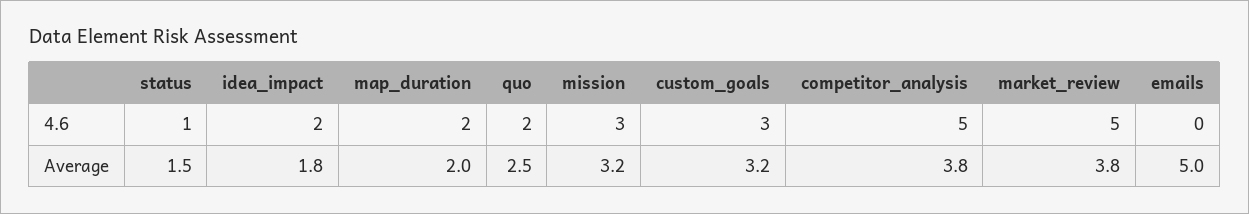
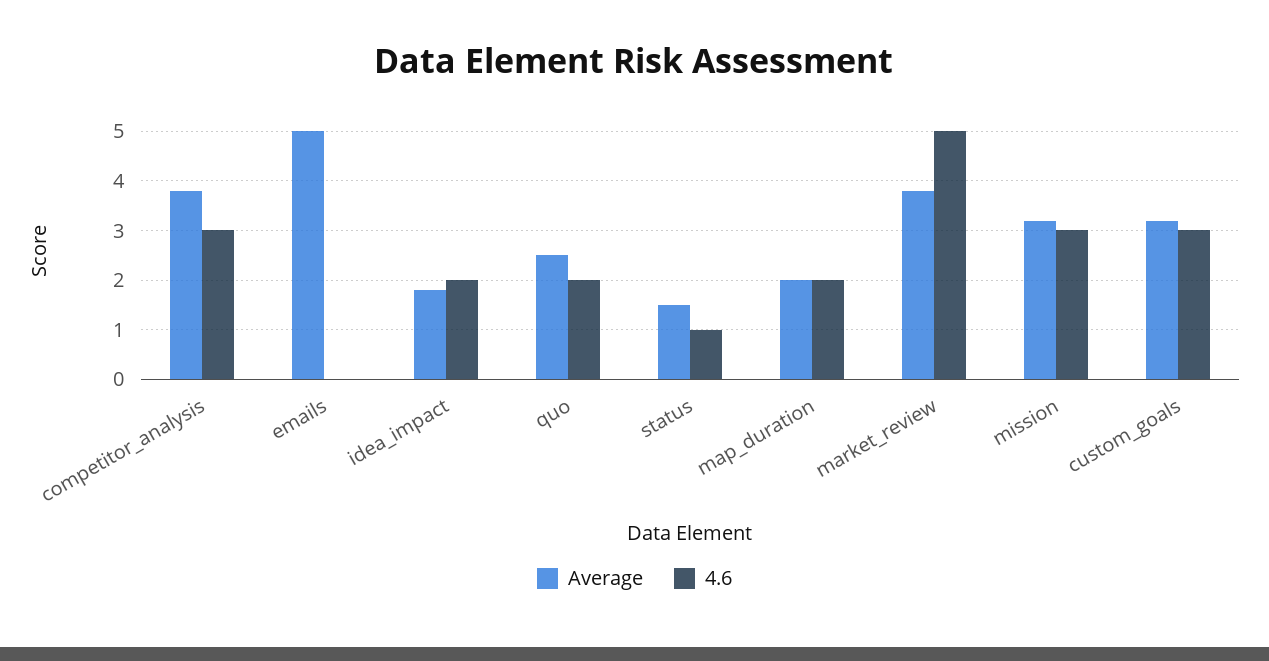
4.6, competitor_analysis: 5 -> 3

